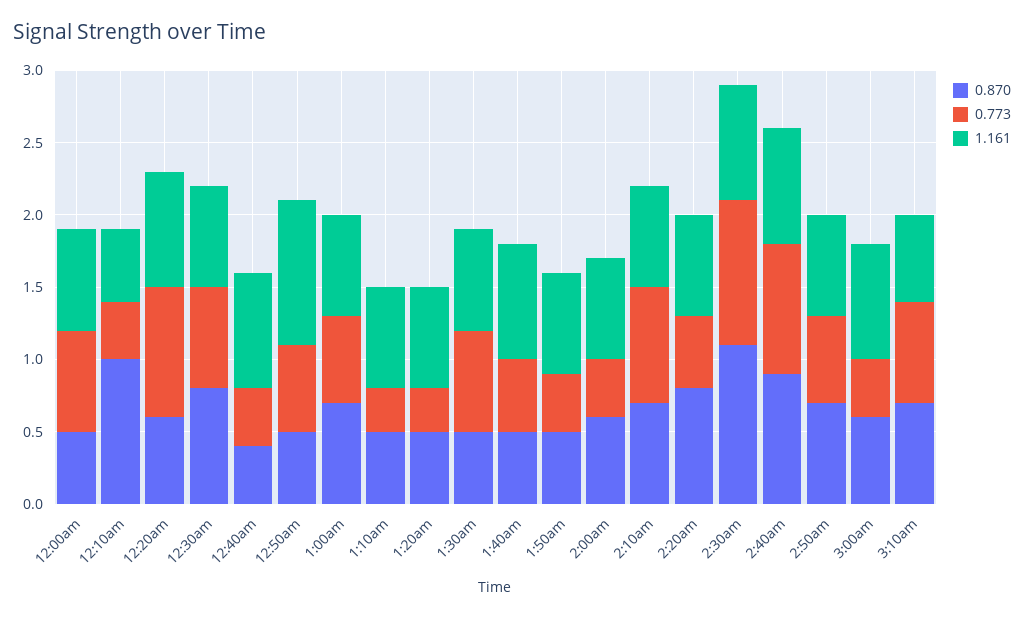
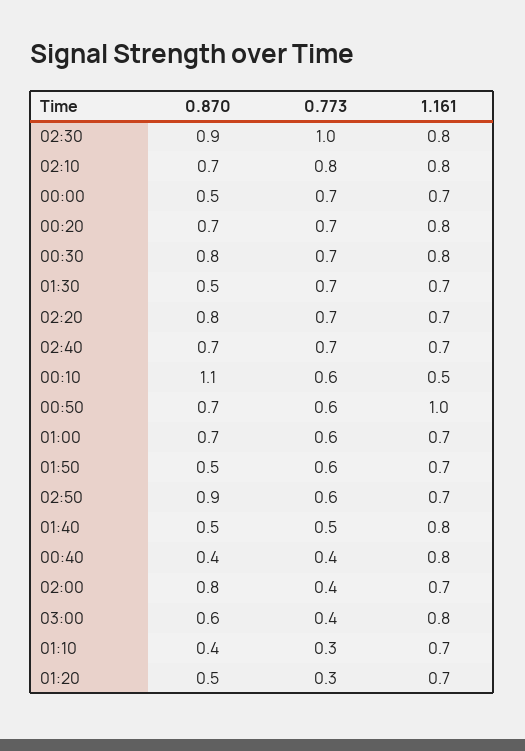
0.870, 12:10am: 1 -> 1.1
0.773, 12:10am: 0.4 -> 0.6
0.870, 12:20am: 0.6 -> 0.7
0.773, 12:20am: 0.9 -> 0.7
1.161, 12:30am: 0.7 -> 0.8
0.870, 12:50am: 0.5 -> 0.7
0.870, 1:10am: 0.5 -> 0.4
0.773, 1:50am: 0.4 -> 0.6
0.870, 2:00am: 0.6 -> 0.8
1.161, 2:10am: 0.7 -> 0.8
0.773, 2:20am: 0.5 -> 0.7
0.870, 2:30am: 1.1 -> 0.9
0.870, 2:40am: 0.9 -> 0.7
0.773, 2:40am: 0.9 -> 0.7
1.161, 2:40am: 0.8 -> 0.7
0.870, 2:50am: 0.7 -> 0.9
0.870, 3:10am: 0.7 -> none
0.773, 3:10am: 0.7 -> none
1.161, 3:10am: 0.6 -> none

